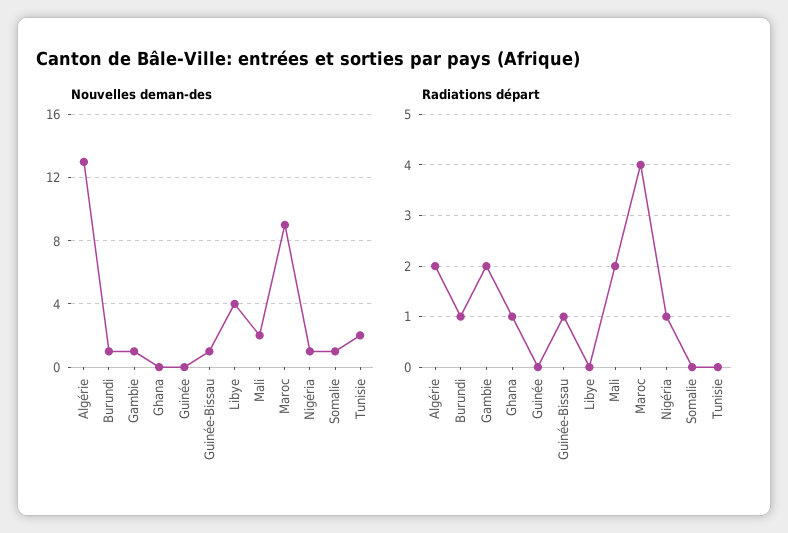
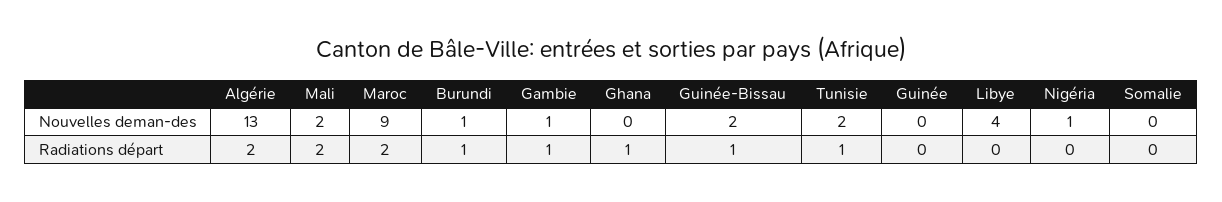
Nouvelles deman-des, Guinée-Bissau: 1 -> 2
Nouvelles deman-des, Somalie: 1 -> 0
Radiations départ, Gambie: 2 -> 1
Radiations départ, Maroc: 4 -> 2
Radiations départ, Nigéria: 1 -> 0
Radiations départ, Tunisie: 0 -> 1

